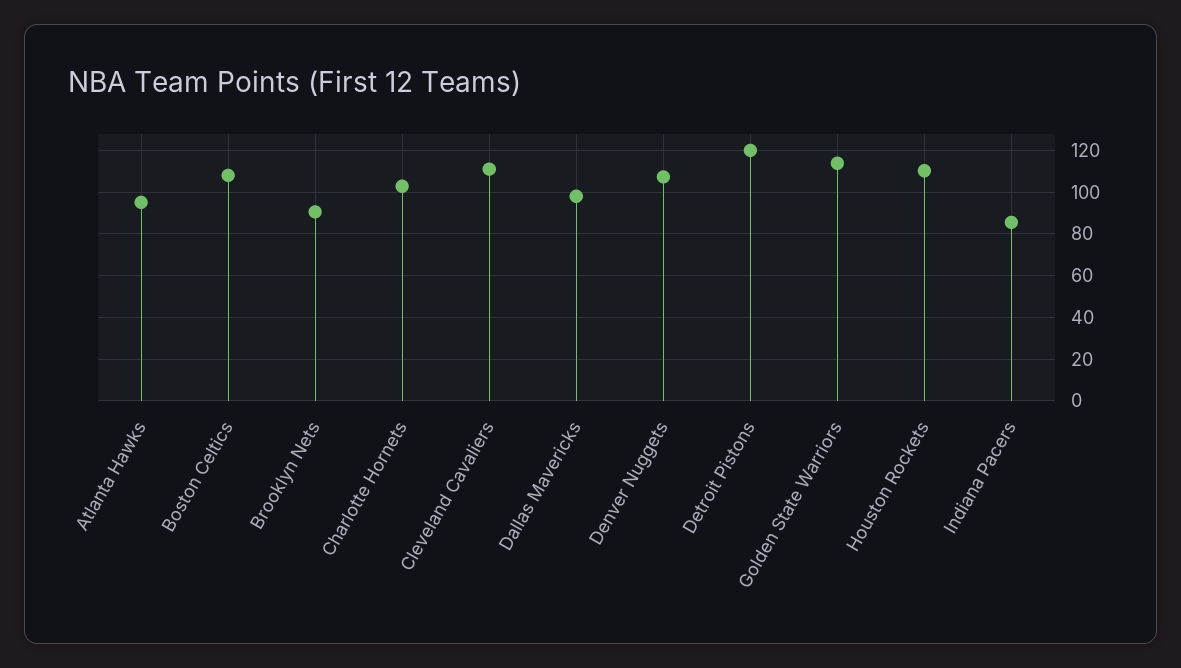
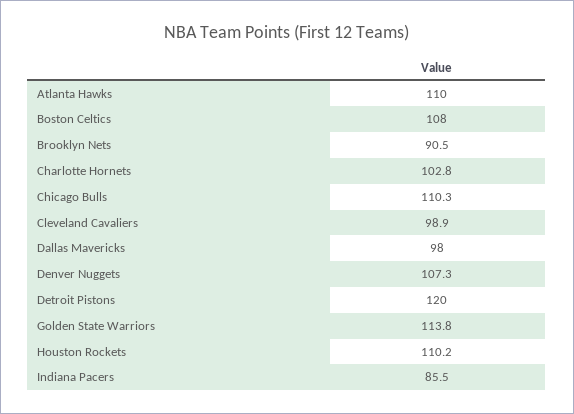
Atlanta Hawks: 95 -> 110
Cleveland Cavaliers: 110 -> 98.9
Chicago Bulls: none -> 110.3

